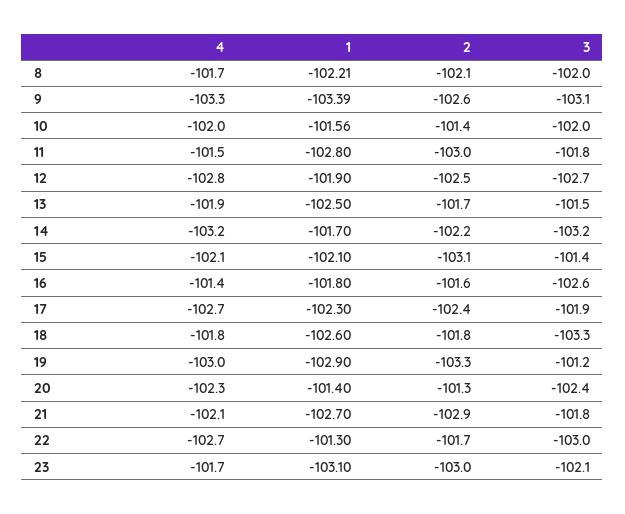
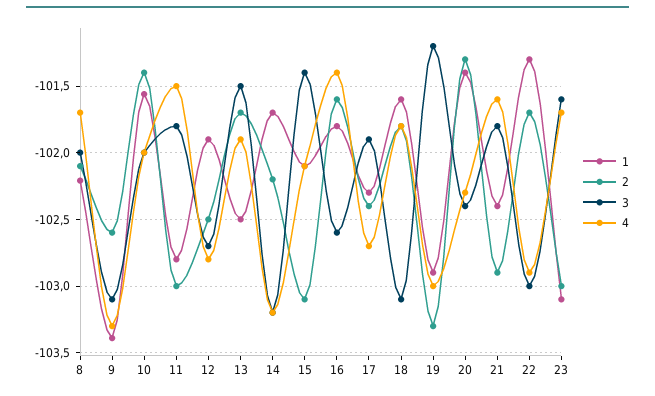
1, 18: -102.6 -> -101.6
3, 18: -103.3 -> -103.1
4, 21: -102.1 -> -101.6
1, 21: -102.7 -> -102.4
4, 22: -102.7 -> -102.9
3, 23: -102.1 -> -101.6

